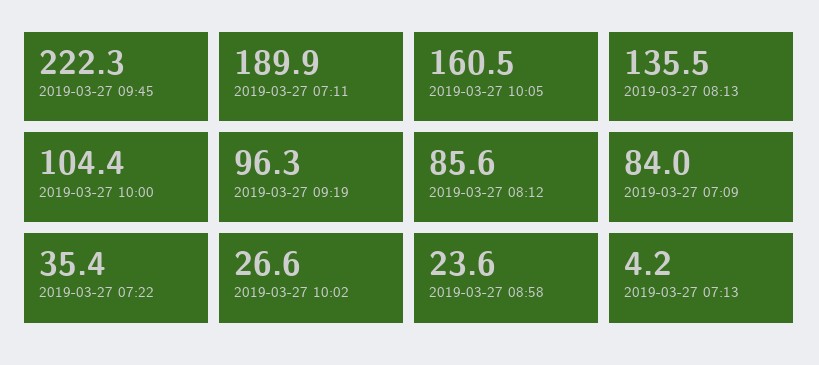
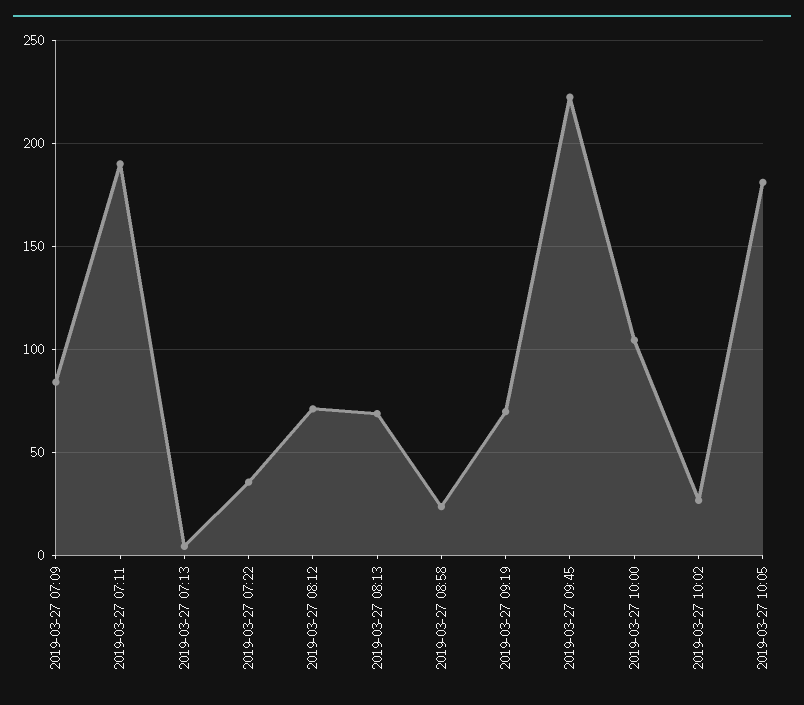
2019-03-27 10:05: 160.5 -> 180
2019-03-27 08:13: 135.5 -> 70
2019-03-27 09:19: 96.3 -> 70
2019-03-27 08:12: 85.6 -> 70

